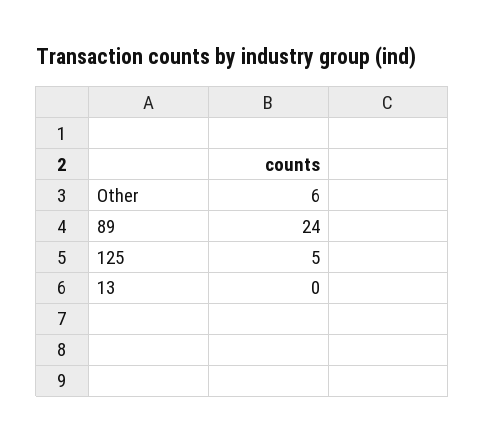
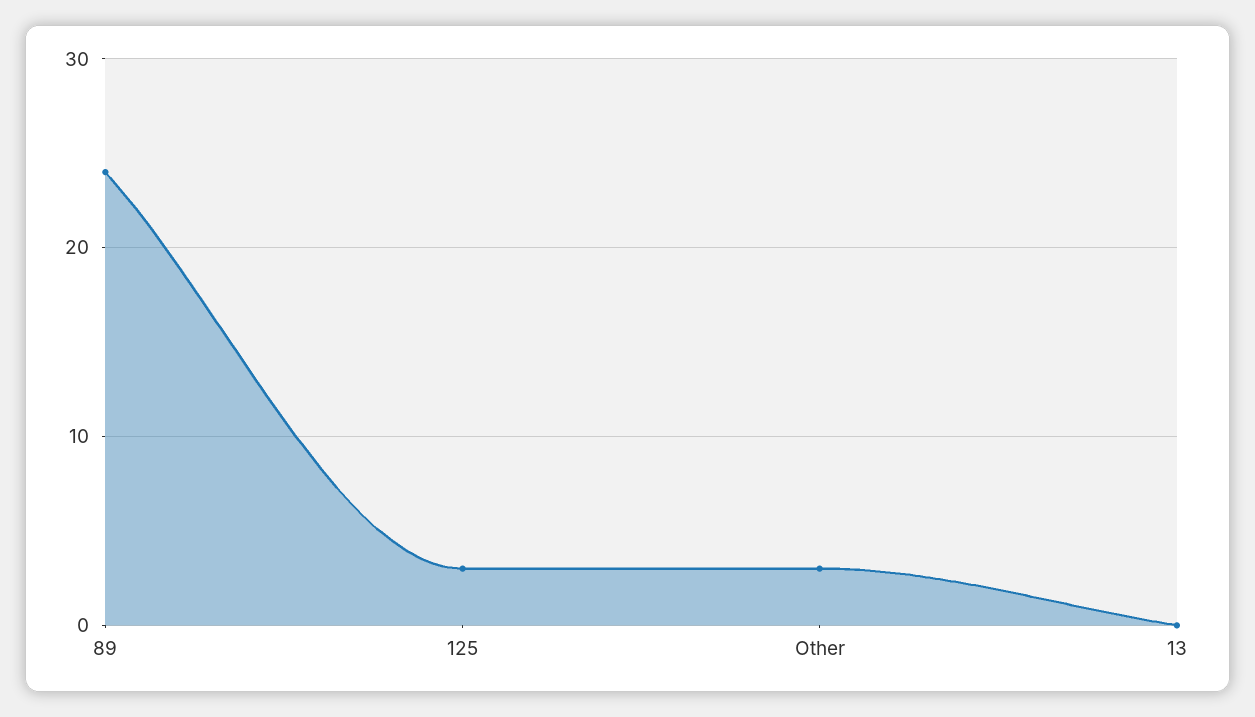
Other: 6 -> 3
125: 5 -> 3

